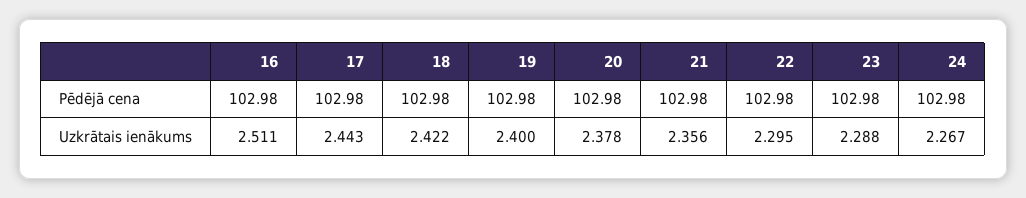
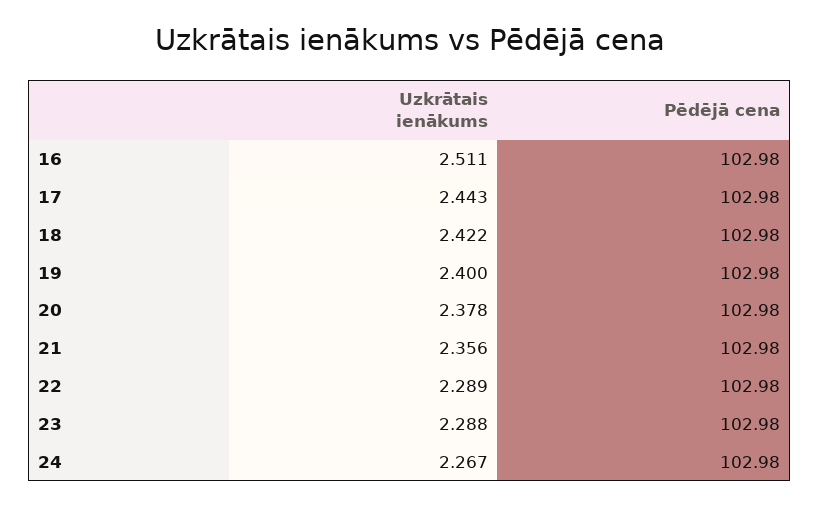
22, Uzkrātais ienākums: 2.295 -> 2.289

